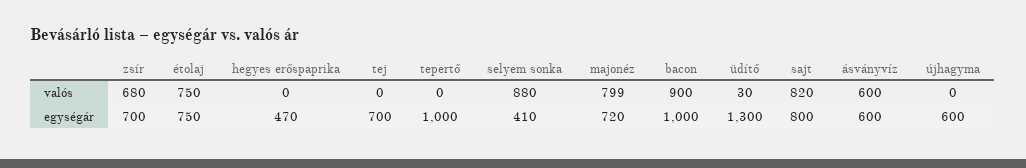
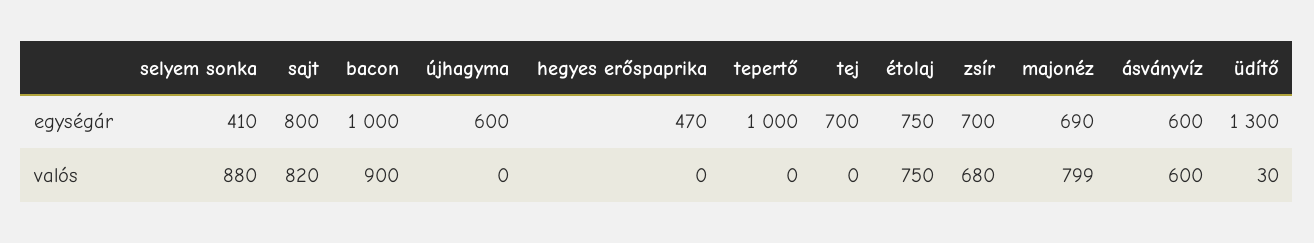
majonéz, egységár: 720 -> 690

